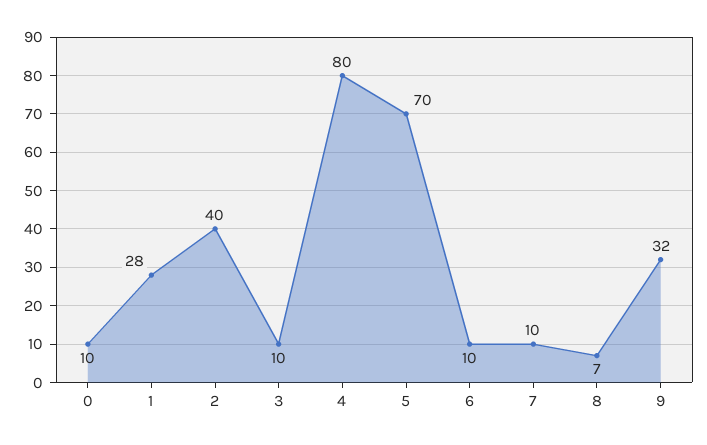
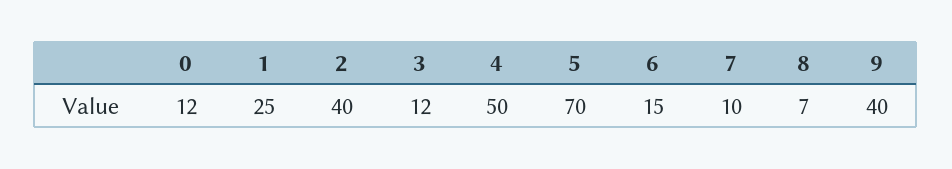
0: 10 -> 12
1: 28 -> 25
3: 10 -> 12
4: 80 -> 50
6: 10 -> 15
9: 32 -> 40

